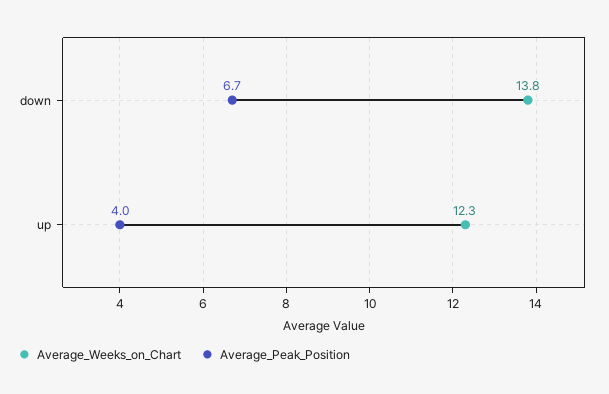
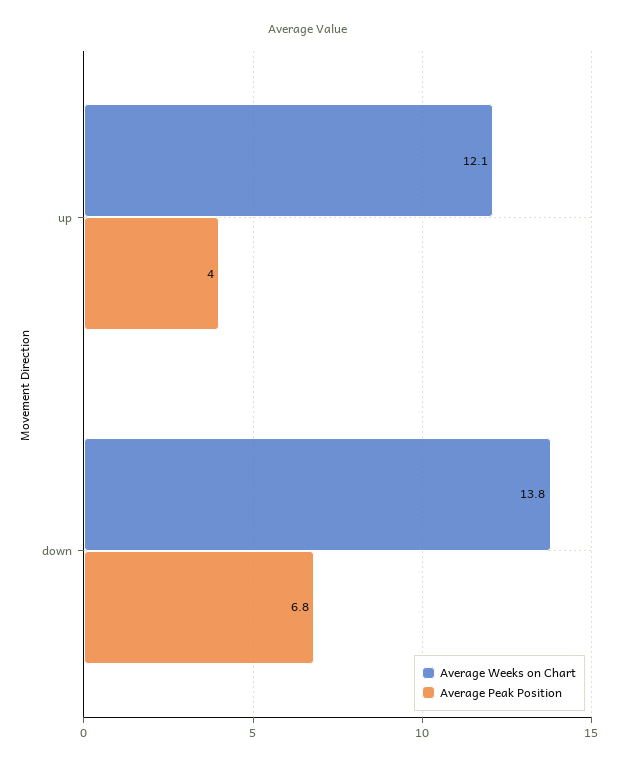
Average_Peak_Position, down: 6.7 -> 6.8
Average_Weeks_on_Chart, up: 12.3 -> 12.1

